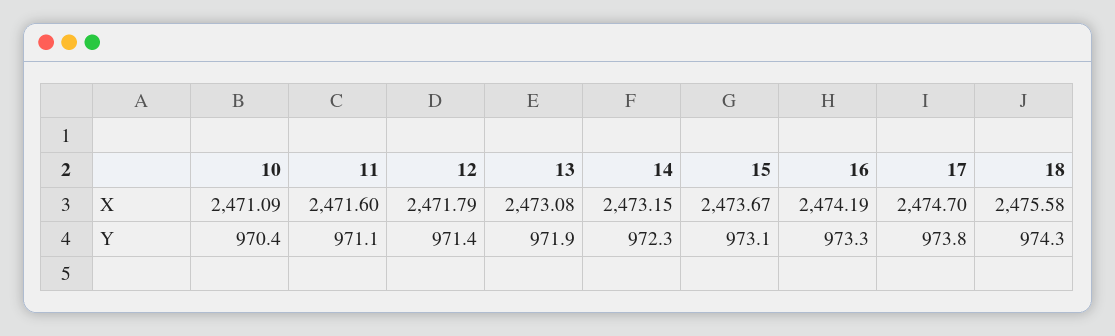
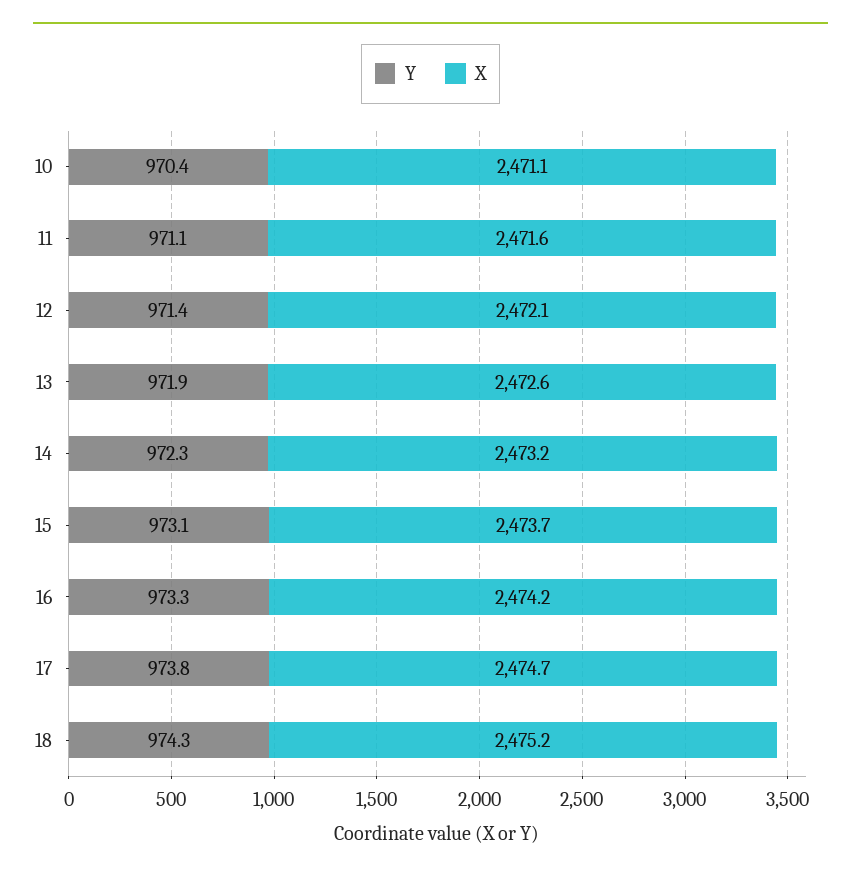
X, 12: 2471.79 -> 2472.1
X, 13: 2473.08 -> 2472.6
X, 18: 2475.58 -> 2475.2

